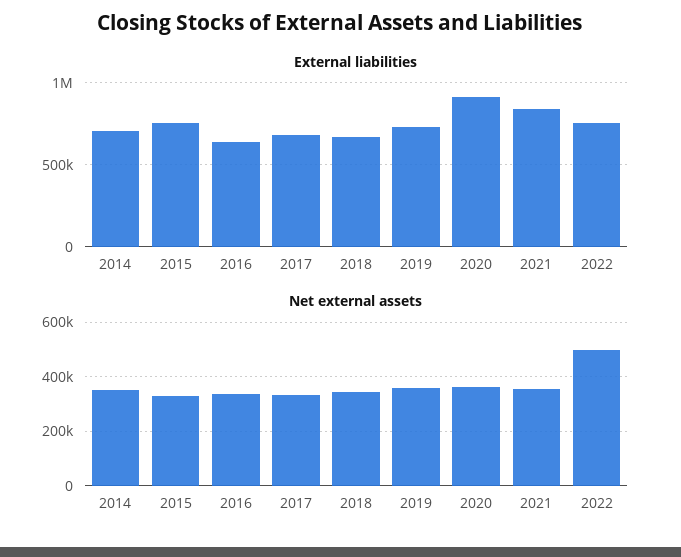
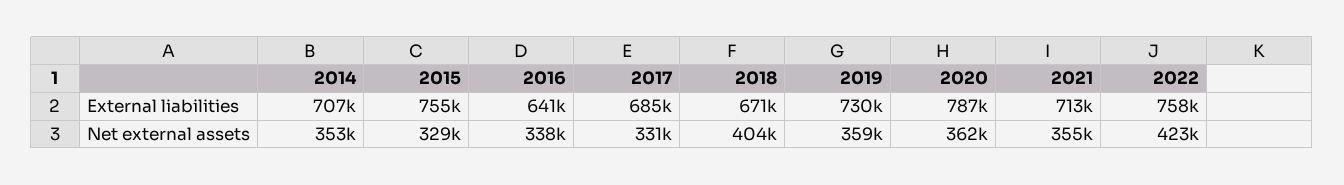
External liabilities, 2020: 900000 -> 787000
External liabilities, 2021: 850000 -> 713000
Net external assets, 2018: 350000 -> 404000
Net external assets, 2022: 500000 -> 423000

